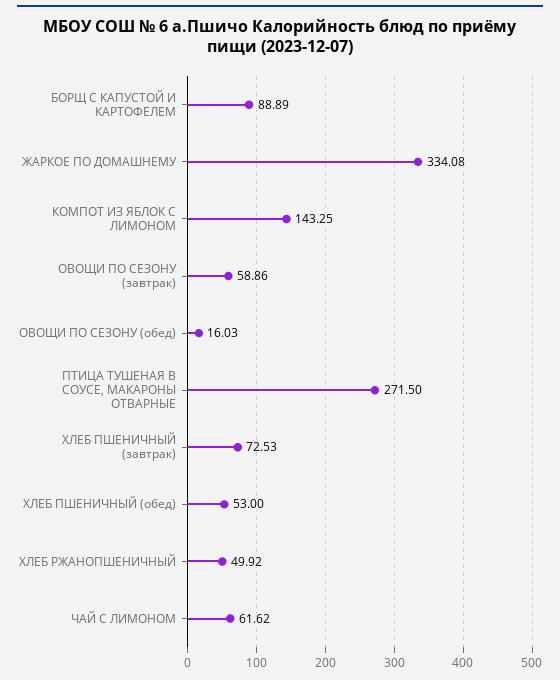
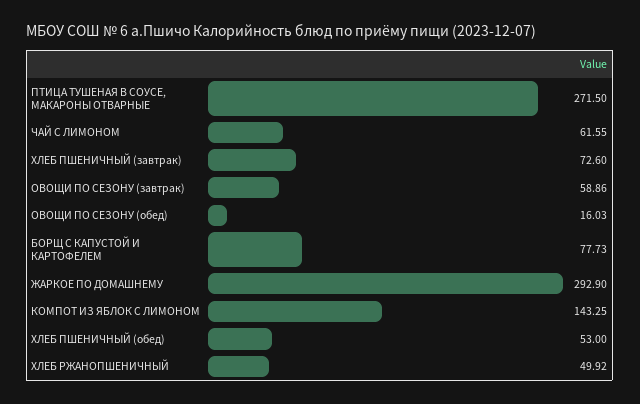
БОРЩ С КАПУСТОЙ И КАРТОФЕЛЕМ: 88.89 -> 77.73
ЖАРКОЕ ПО ДОМАШНЕМУ: 334.08 -> 292.9
ХЛЕБ ПШЕНИЧНЫЙ (завтрак): 72.53 -> 72.6
ЧАЙ С ЛИМОНОМ: 61.62 -> 61.55

